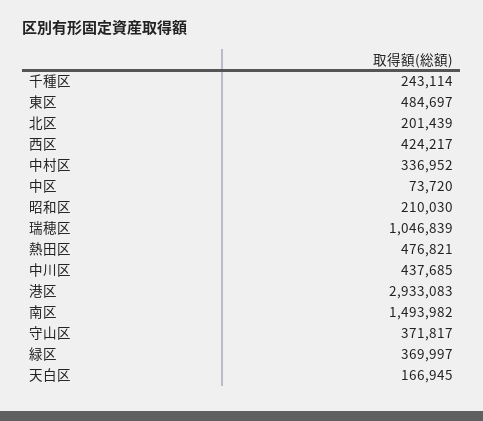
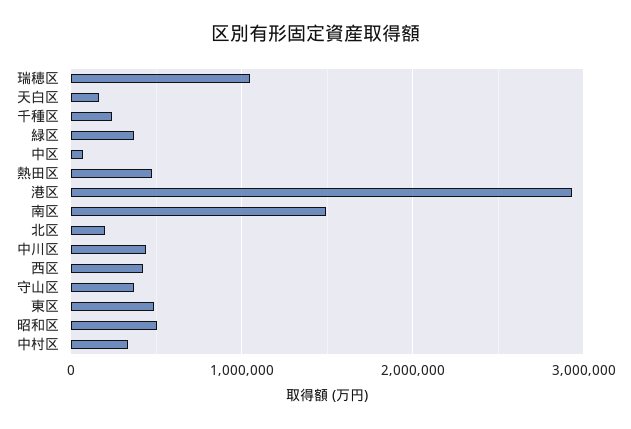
昭和区: 210030 -> 500000

